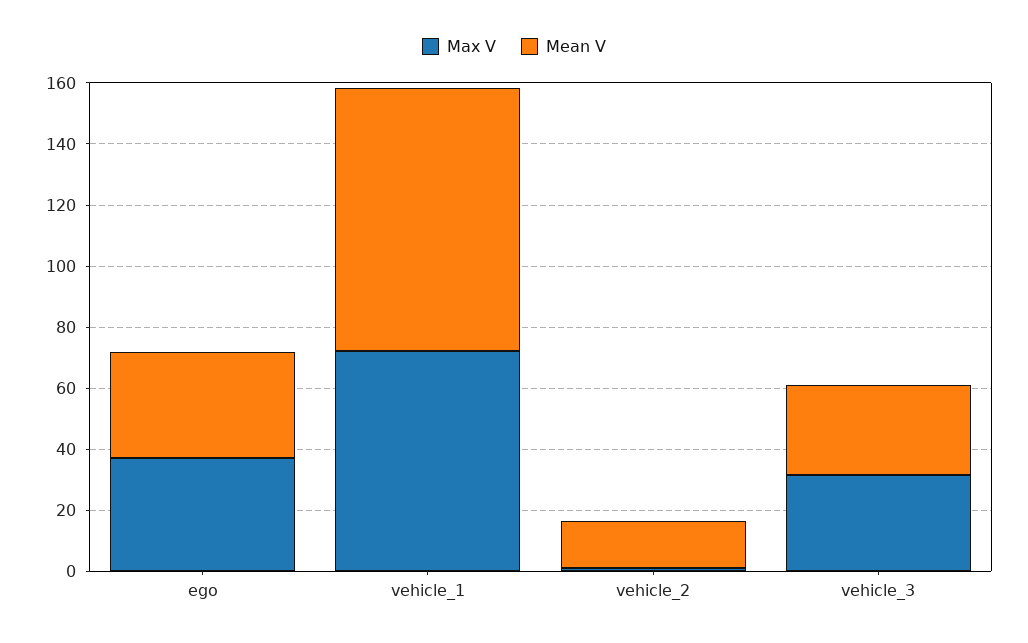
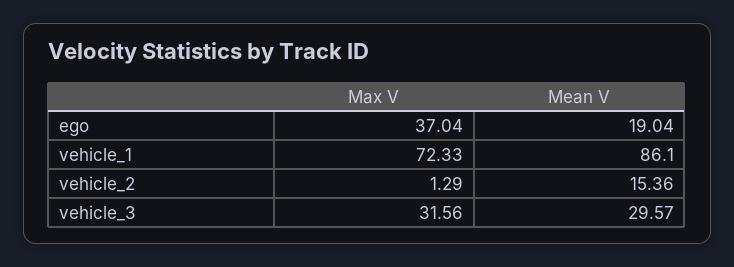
Mean V, ego: 35 -> 19.04

